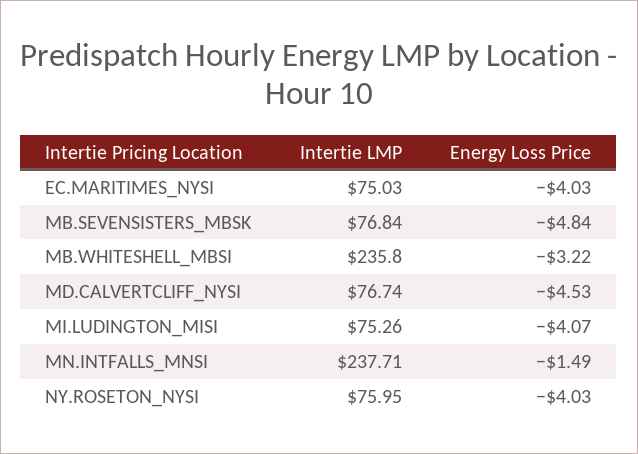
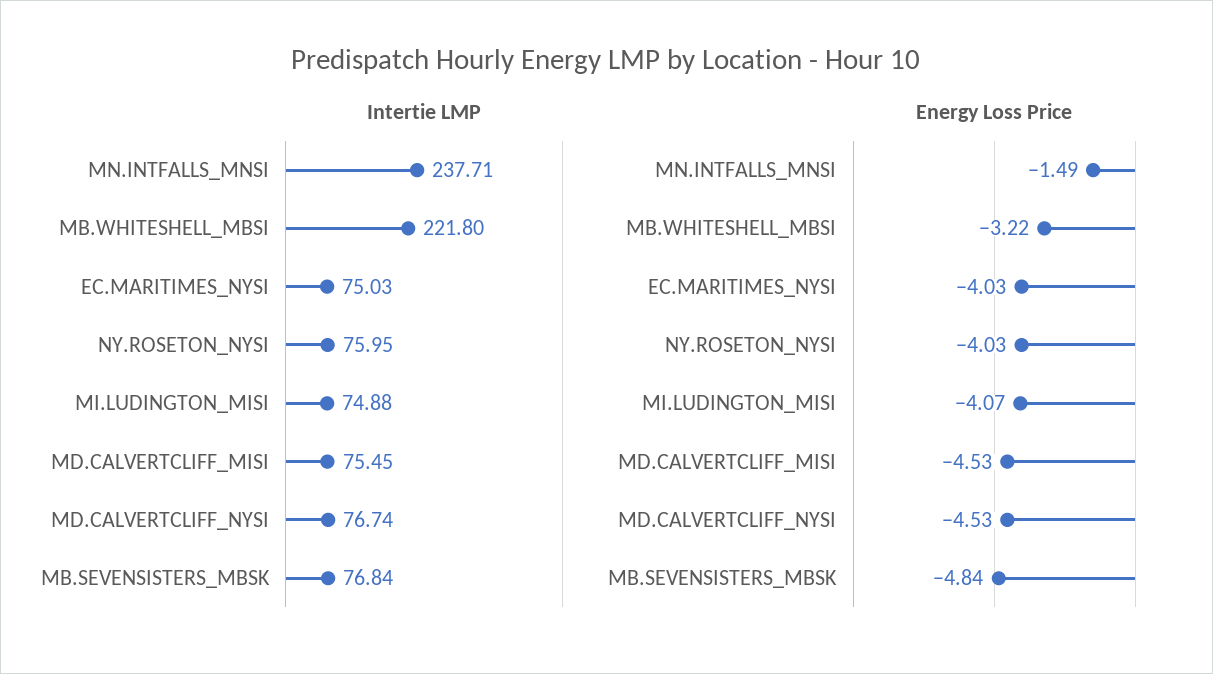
Intertie LMP, MB.WHITESHELL_MBSI: 235.8 -> 221.8
Intertie LMP, MI.LUDINGTON_MISI: 75.26 -> 74.88
Intertie LMP, MD.CALVERTCLIFF_MISI: none -> 75.45
Energy Loss Price, MD.CALVERTCLIFF_MISI: none -> -4.53

